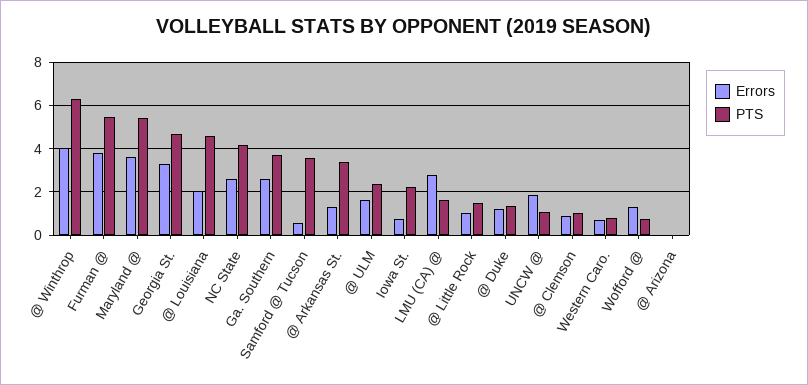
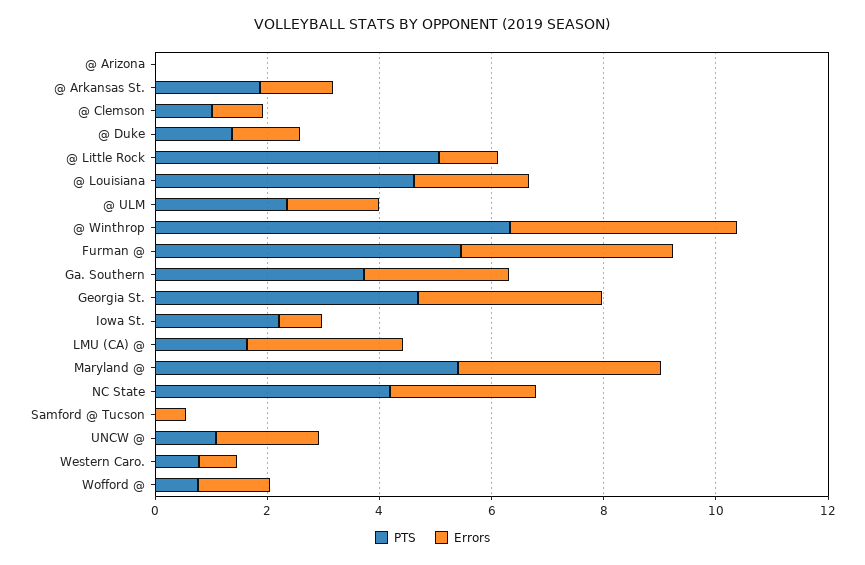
PTS, Samford @ Tucson: 3.5 -> 0
PTS, @ Arkansas St.: 3.5 -> 2
PTS, @ Little Rock: 1.5 -> 5

